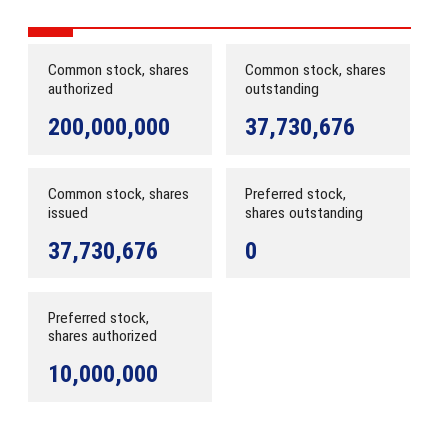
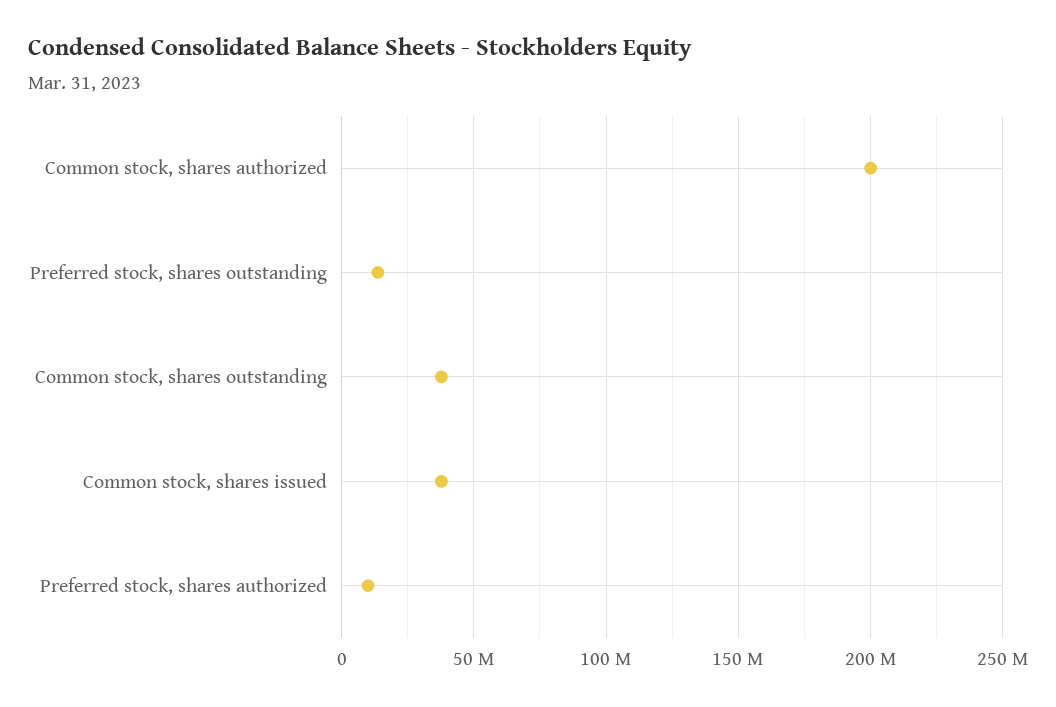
Preferred stock, shares outstanding: 0 -> 15000000

